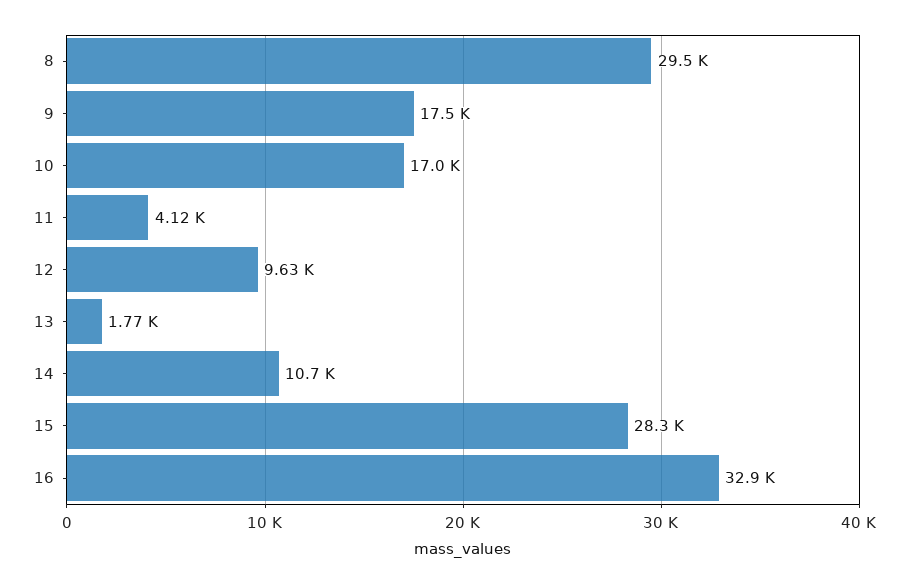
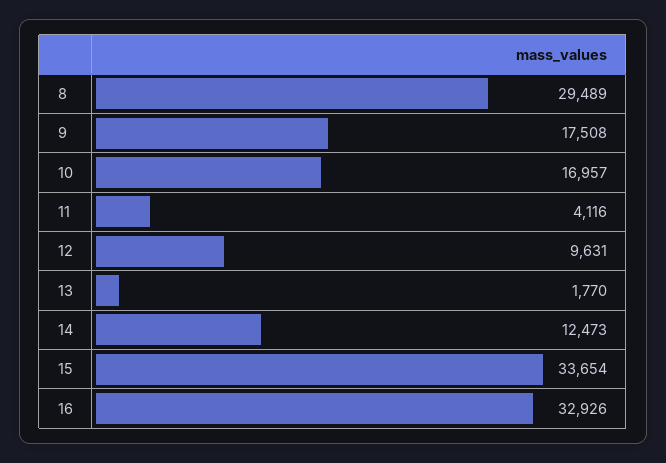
14: 10700 -> 12473
15: 28300 -> 33654

